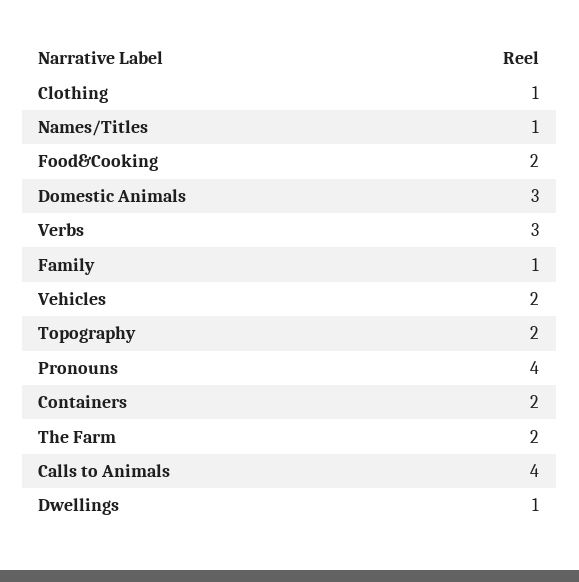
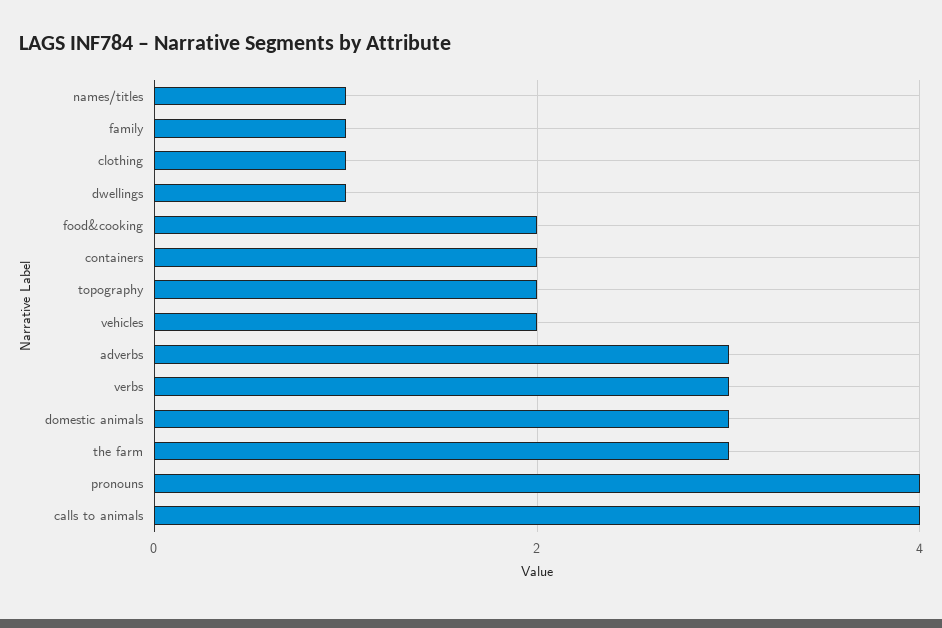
The Farm: 2 -> 3
adverbs: none -> 3

